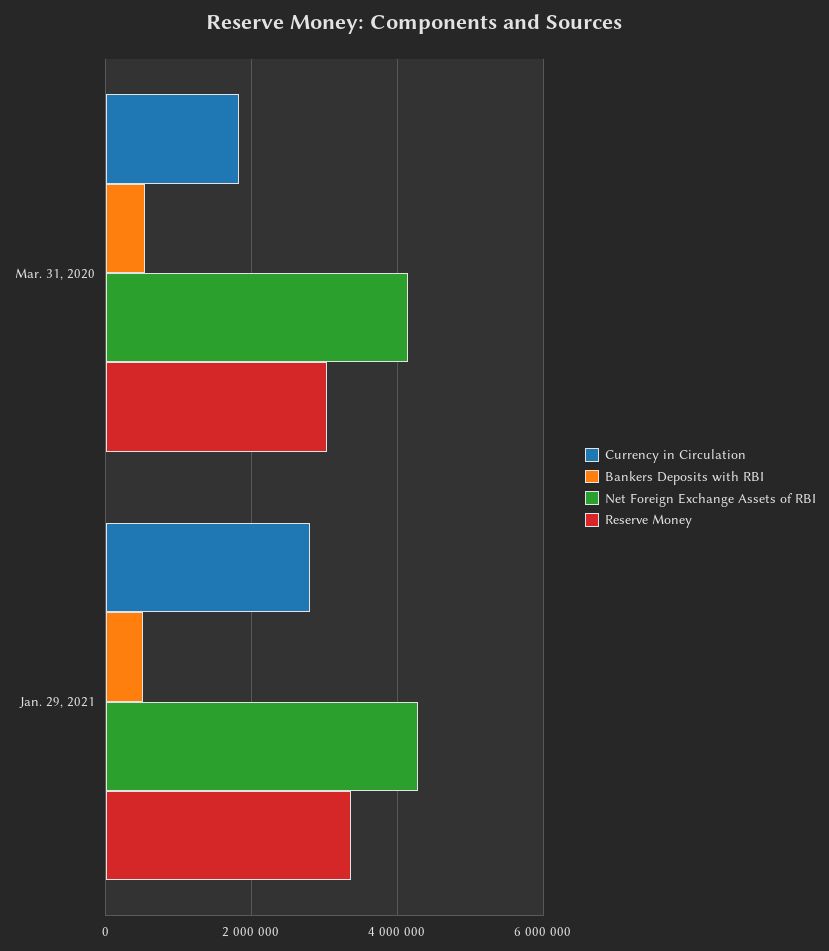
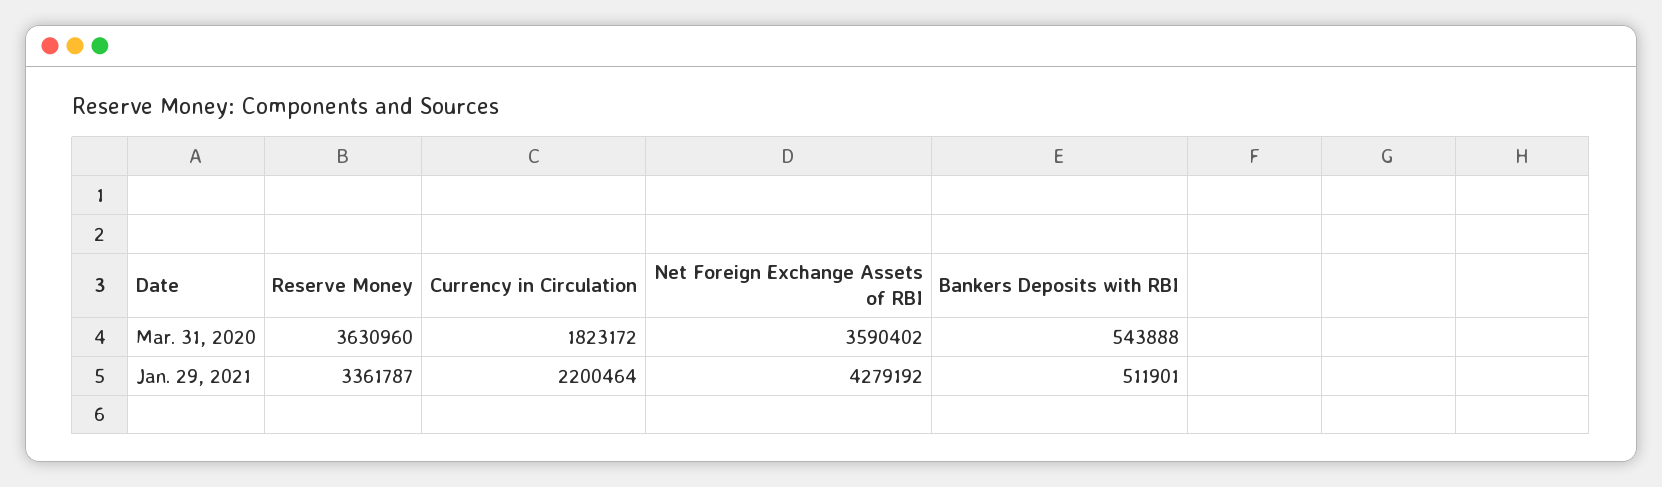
Net Foreign Exchange Assets of RBI, Mar. 31, 2020: 4200000 -> 3590402
Reserve Money, Mar. 31, 2020: 3000000 -> 3630960
Currency in Circulation, Jan. 29, 2021: 2800000 -> 2200464

